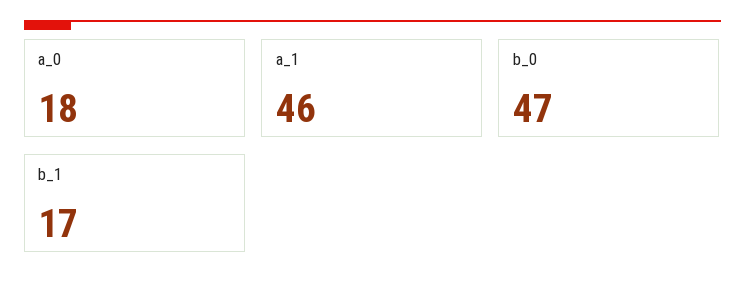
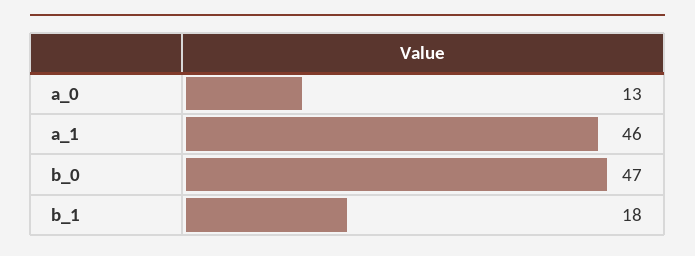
a_0: 18 -> 13
b_1: 17 -> 18

